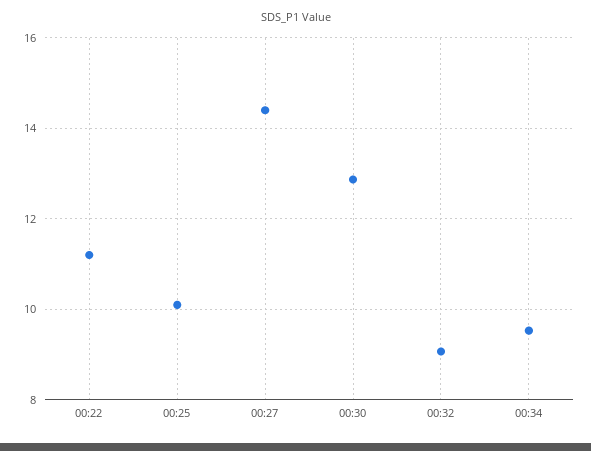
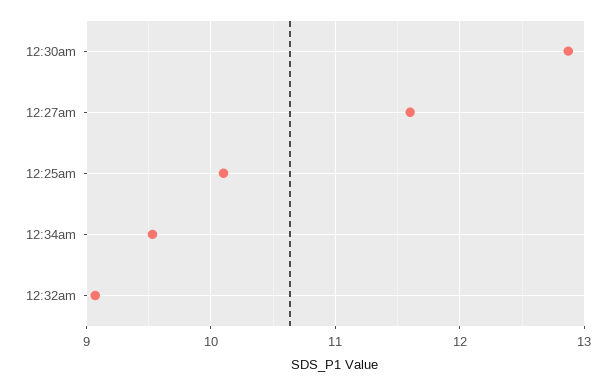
00:22: 11.2 -> none
00:27: 14.4 -> 11.6

